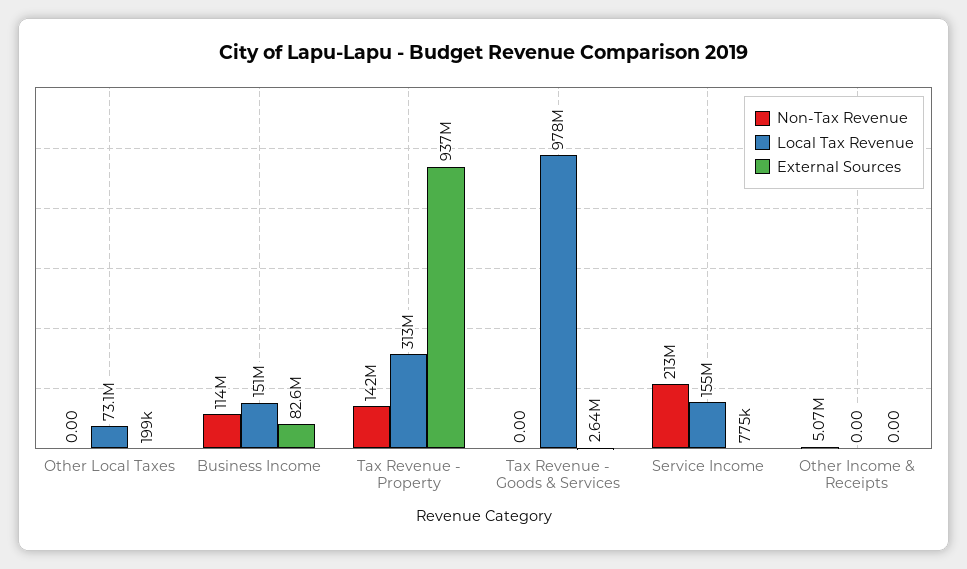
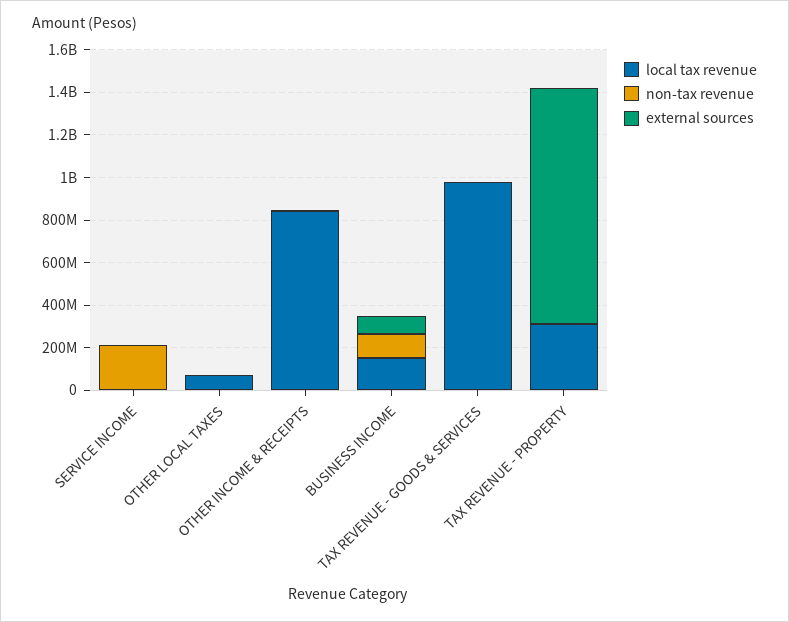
Non-Tax Revenue, Tax Revenue - Property: 142000000 -> 0
External Sources, Tax Revenue - Property: 937000000 -> 1100000000
Local Tax Revenue, Service Income: 155000000 -> 0
Local Tax Revenue, Other Income & Receipts: 0 -> 850000000

